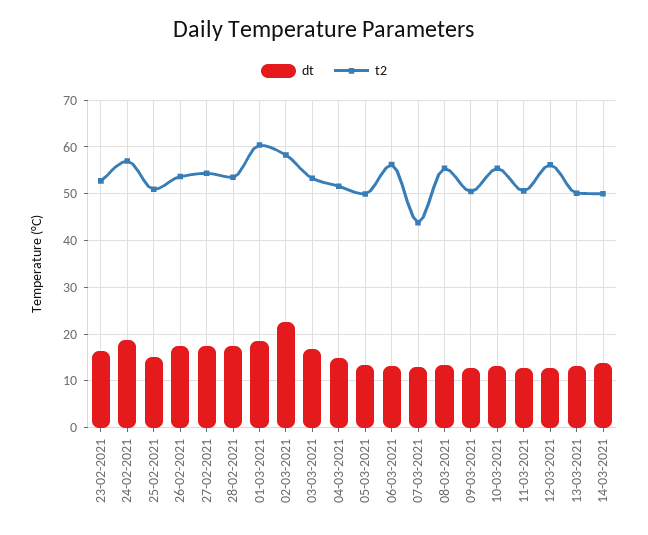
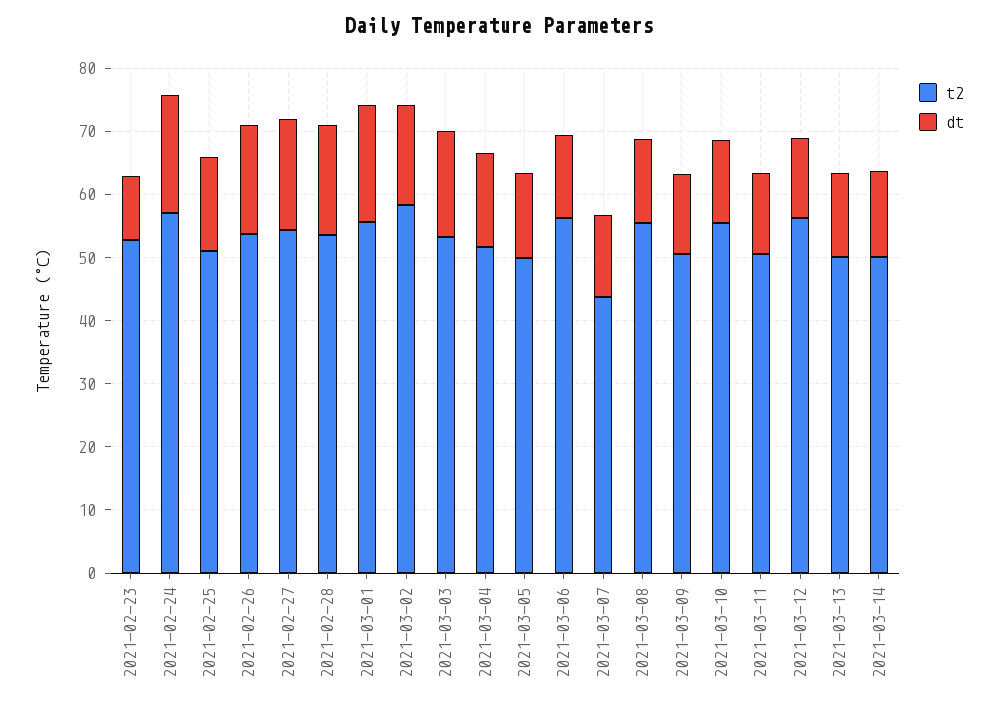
dt, 23-02-2021: 16 -> 10
t2, 01-03-2021: 60 -> 56
dt, 02-03-2021: 22 -> 16

